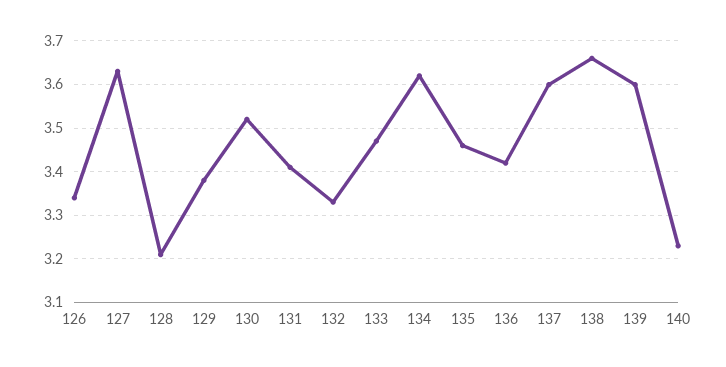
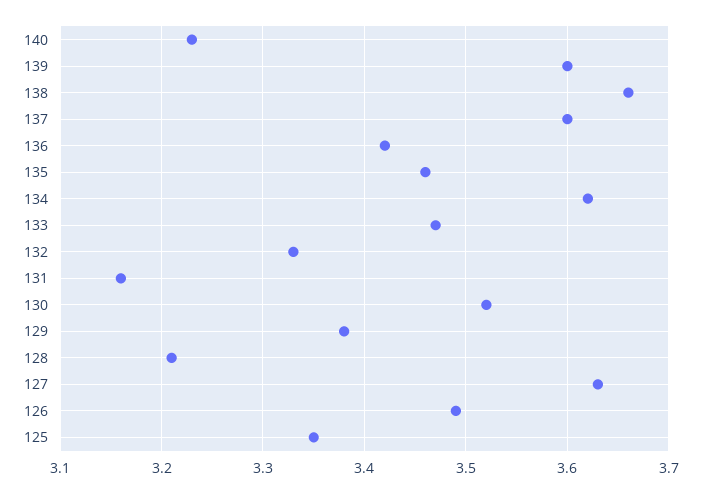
126: 3.35 -> 3.49
131: 3.4 -> 3.16
125: none -> 3.35

